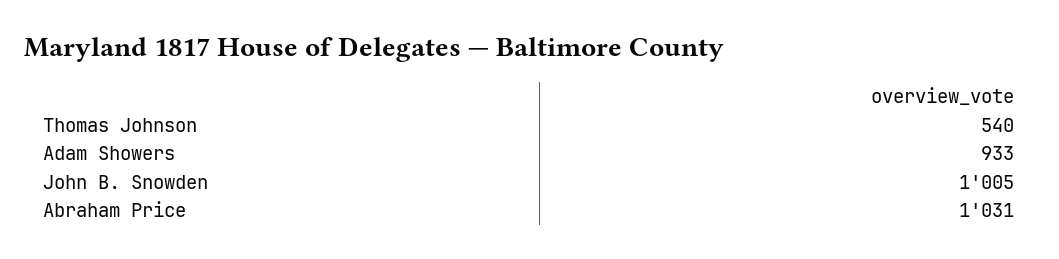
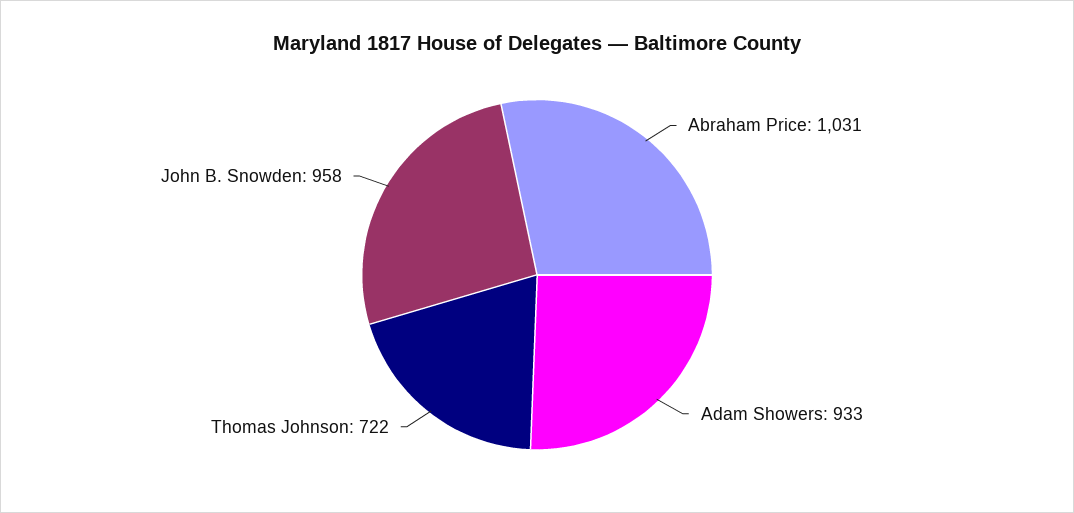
Thomas Johnson: 540 -> 722
John B. Snowden: 1005 -> 958

